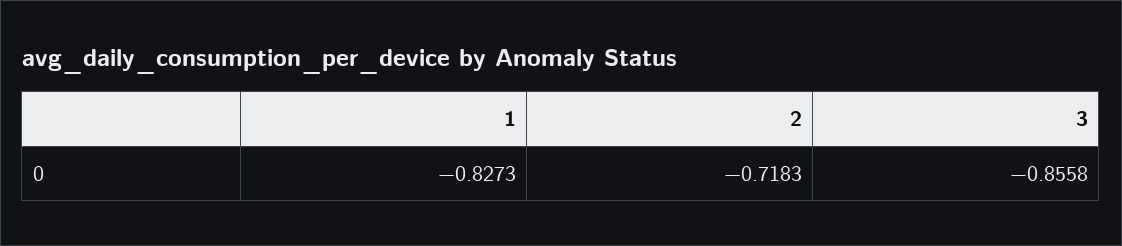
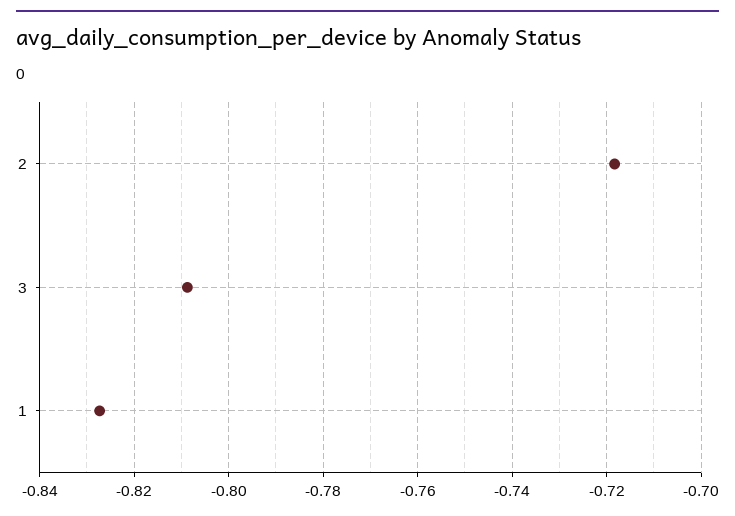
3: -0.8558 -> -0.808

